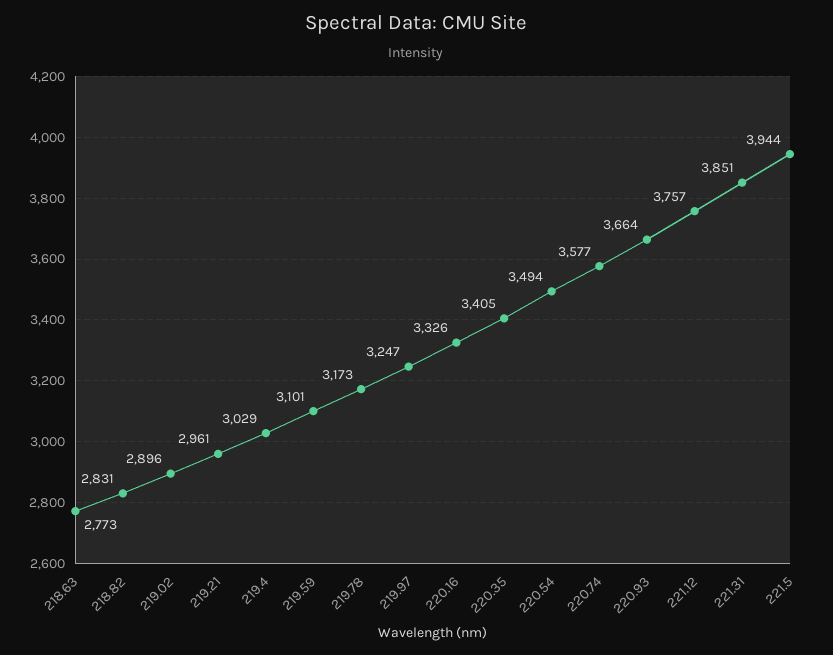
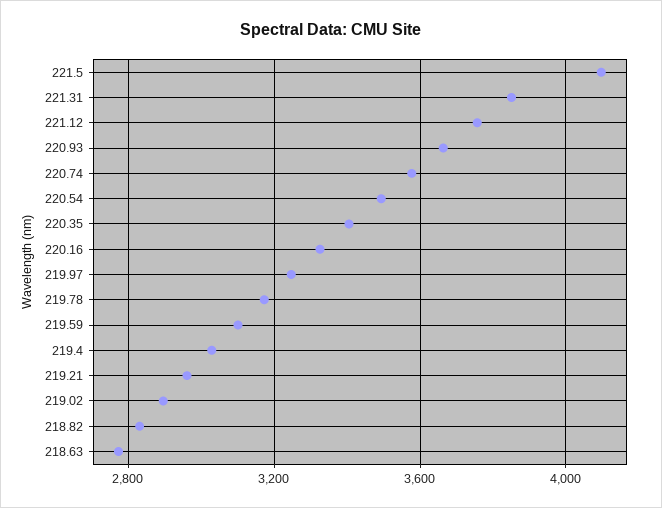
221.5: 3944 -> 4100

